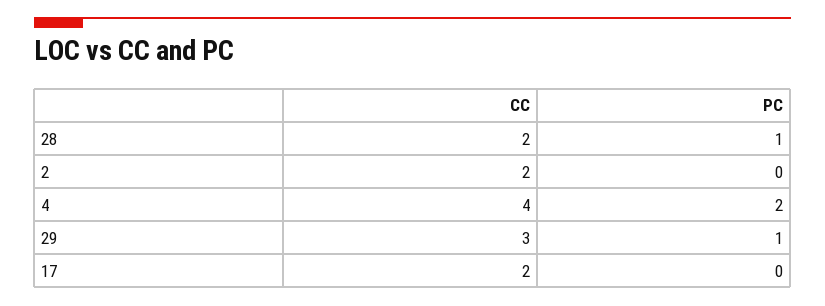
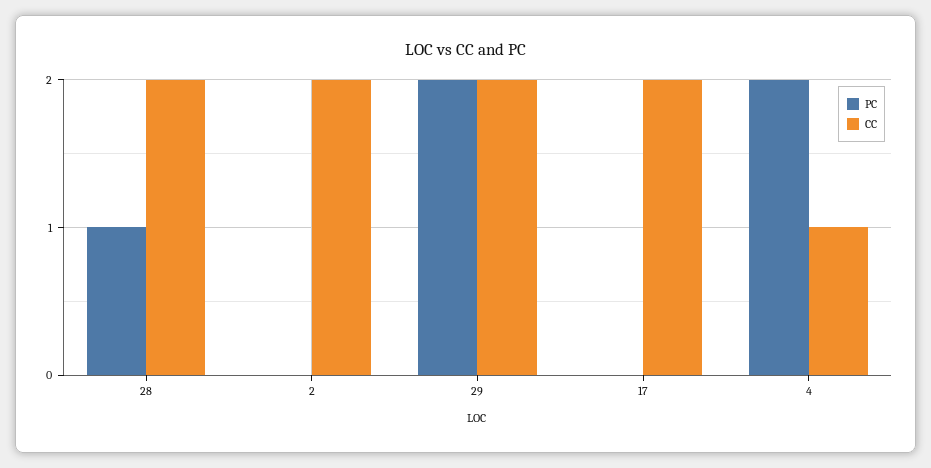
CC, 4: 4 -> 1
CC, 29: 3 -> 2
PC, 29: 1 -> 2

